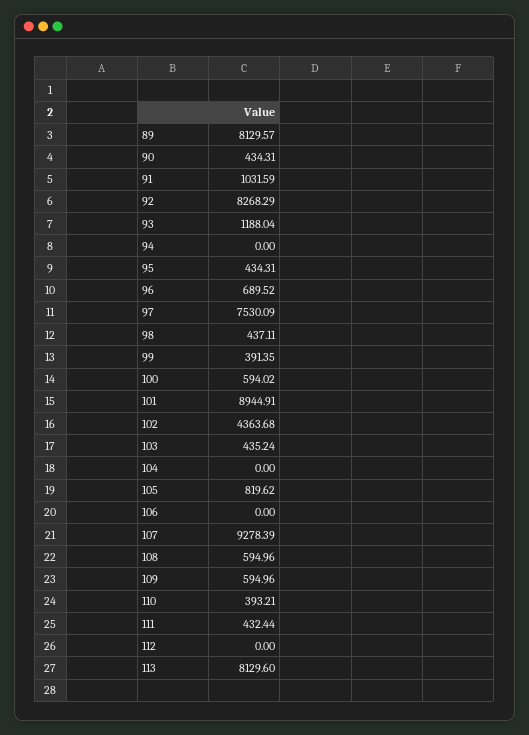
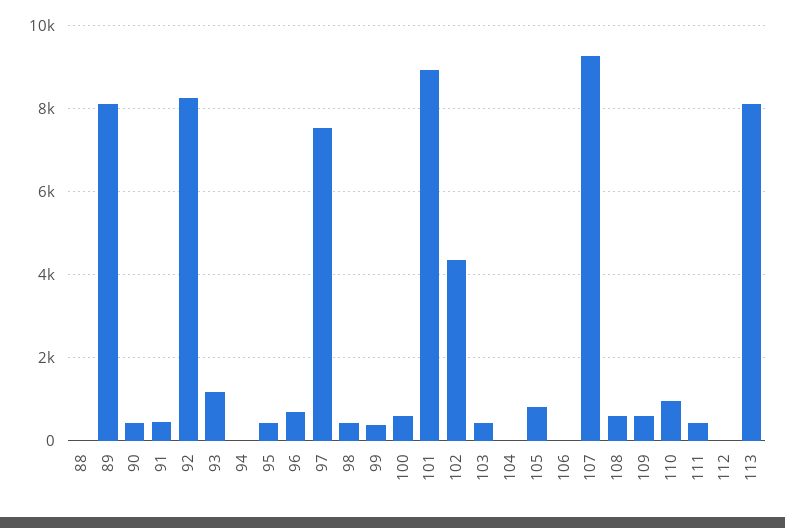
91: 1031.59 -> 400
110: 393.21 -> 1000
88: none -> 0

